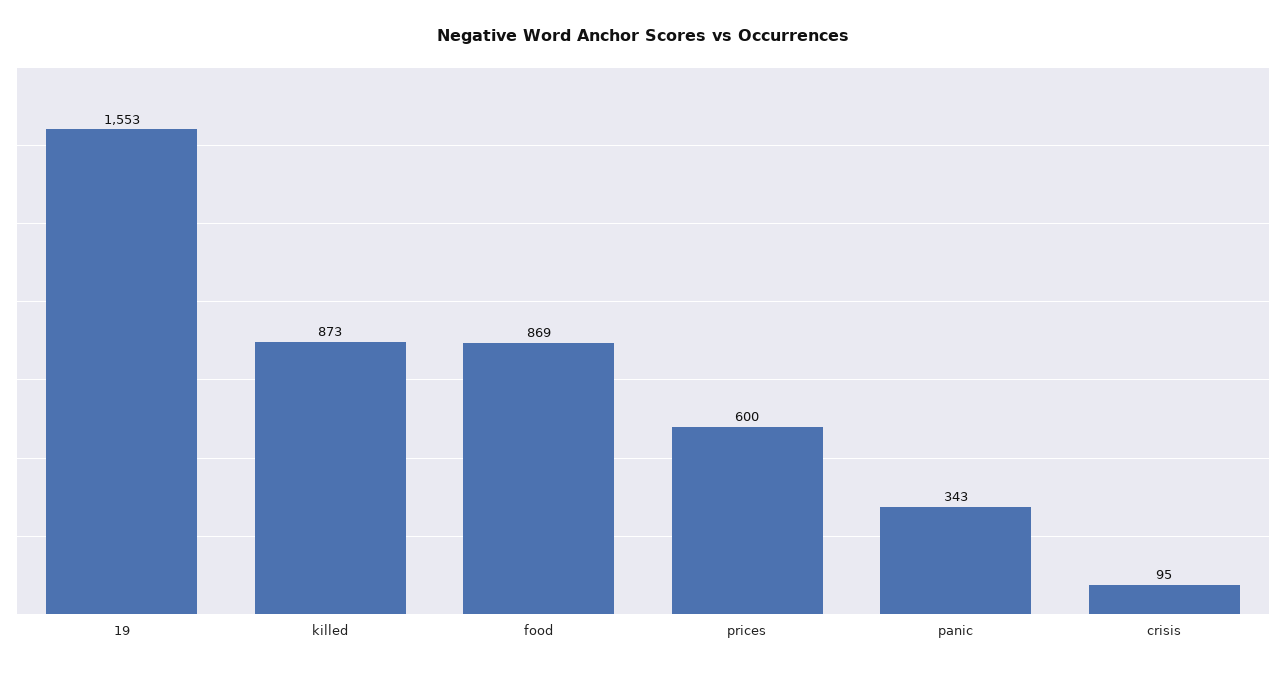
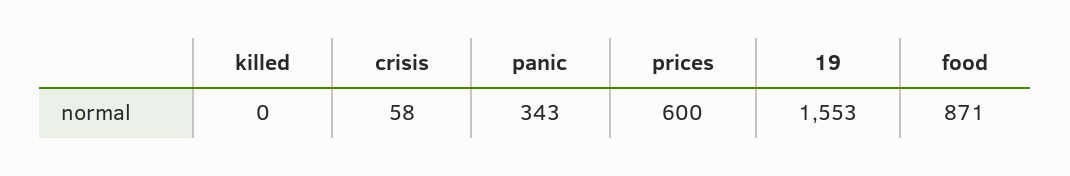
killed: 873 -> 0
food: 869 -> 871
crisis: 95 -> 58

